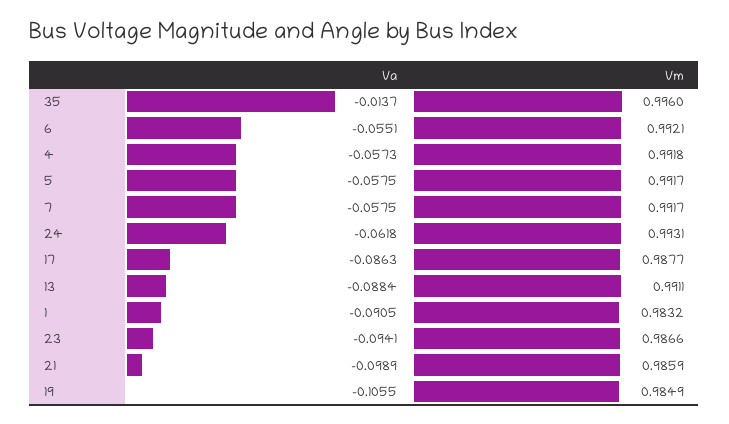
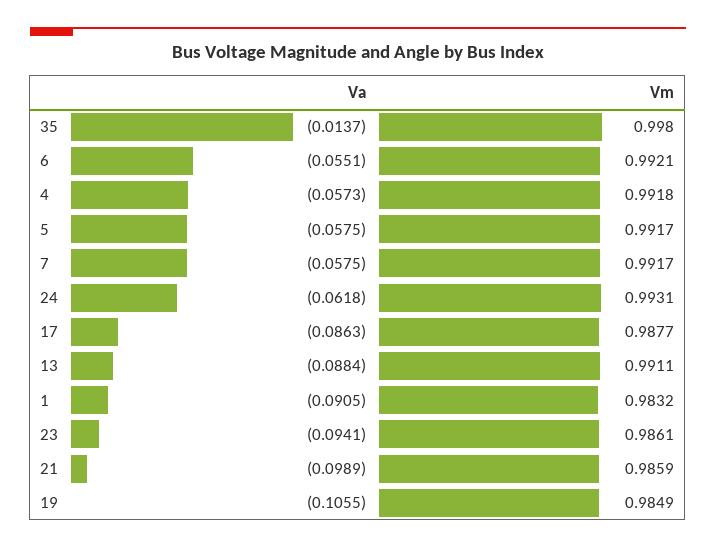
Vm, 35: 0.996 -> 0.998
Vm, 23: 0.9866 -> 0.9861

